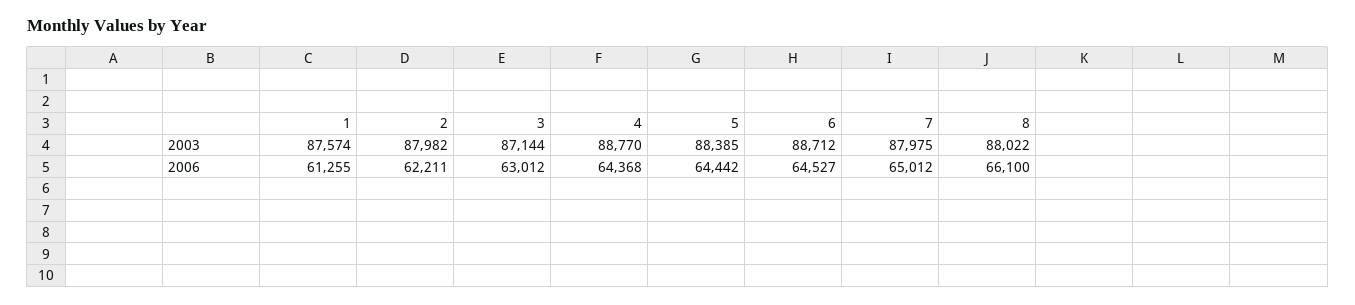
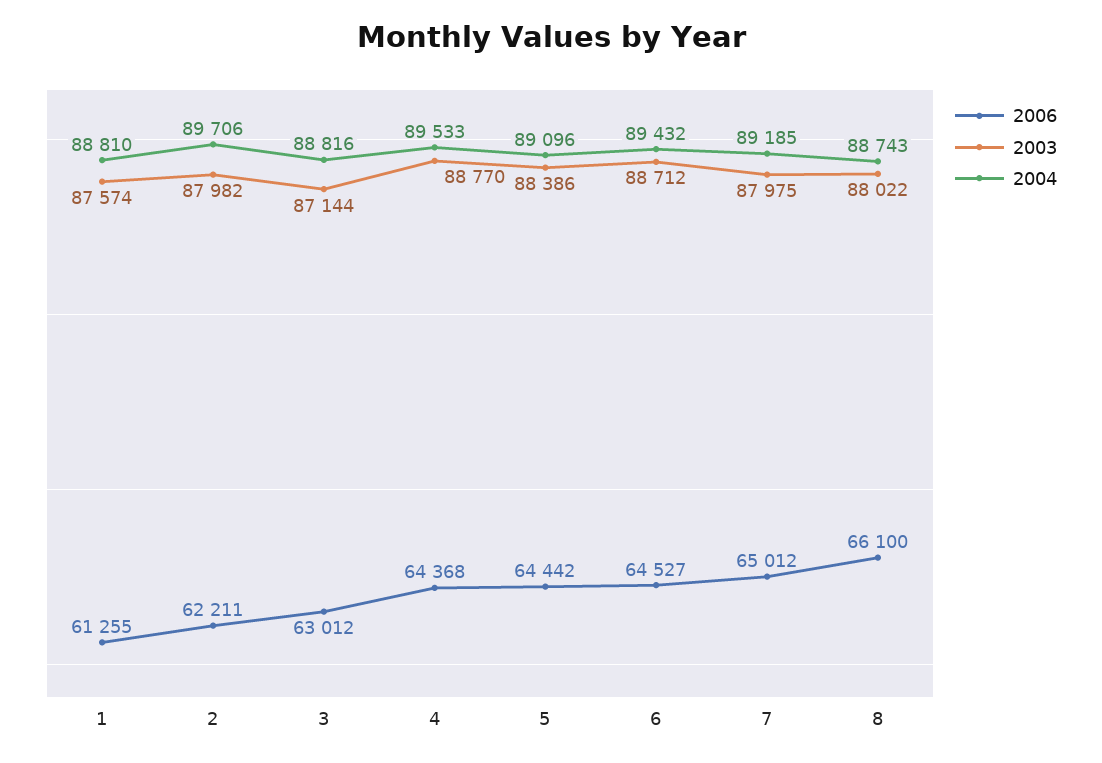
2003, 5: 88385 -> 88386
2004, 1: none -> 88810
2004, 2: none -> 89706
2004, 3: none -> 88816
2004, 4: none -> 89533
2004, 5: none -> 89096
2004, 6: none -> 89432
2004, 7: none -> 89185
2004, 8: none -> 88743

